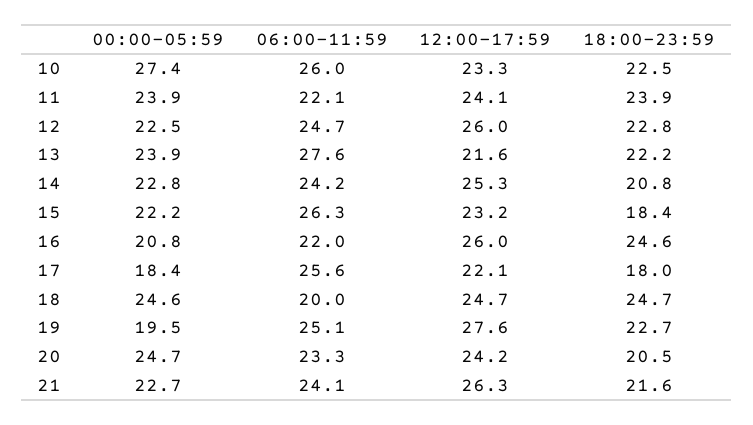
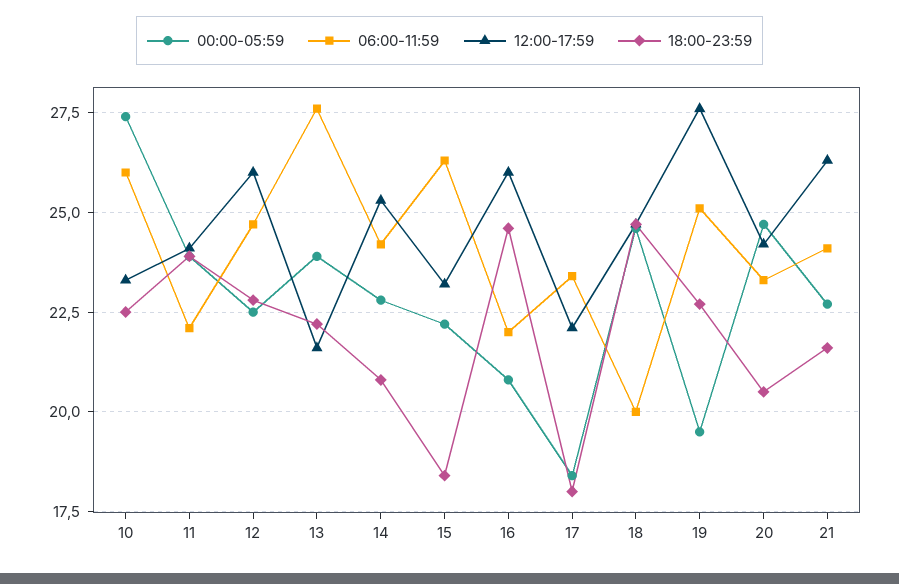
06:00-11:59, 17: 25.6 -> 23.5

